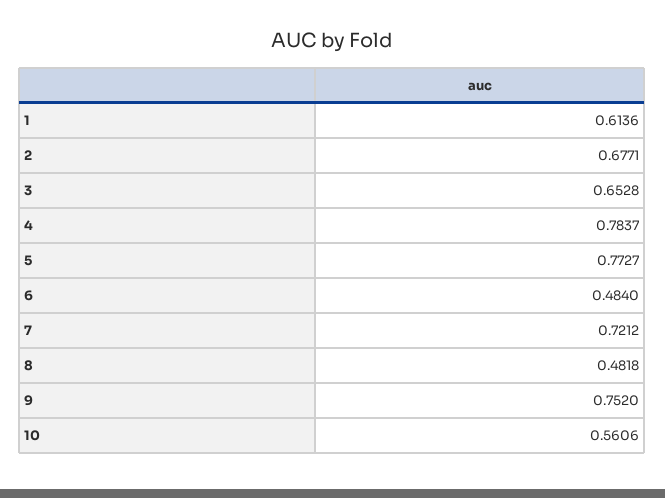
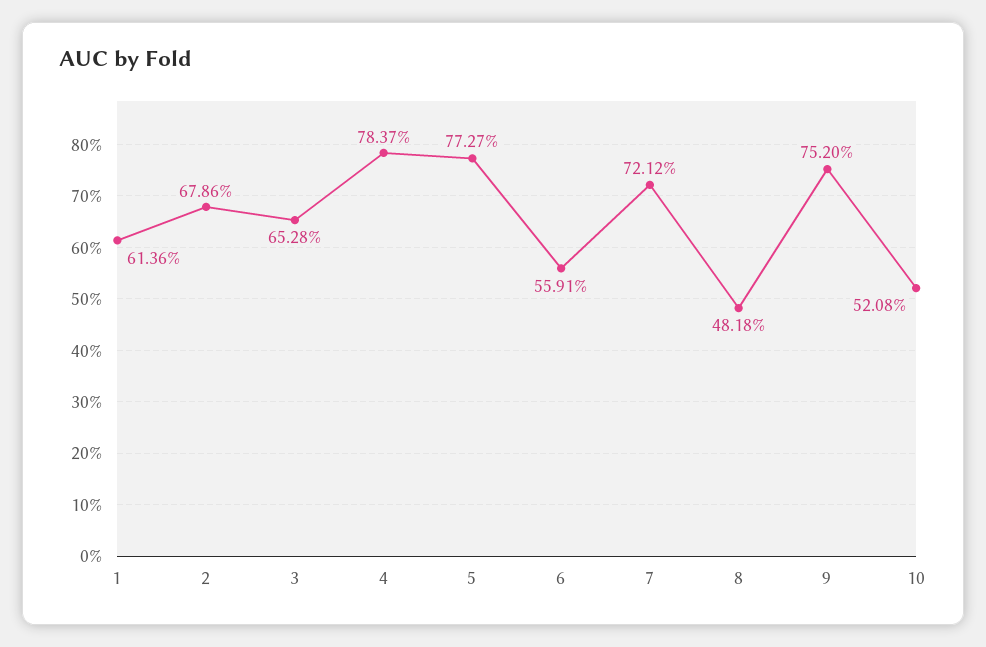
2: 0.6771 -> 0.6786
6: 0.484 -> 0.5591
10: 0.5606 -> 0.5208

